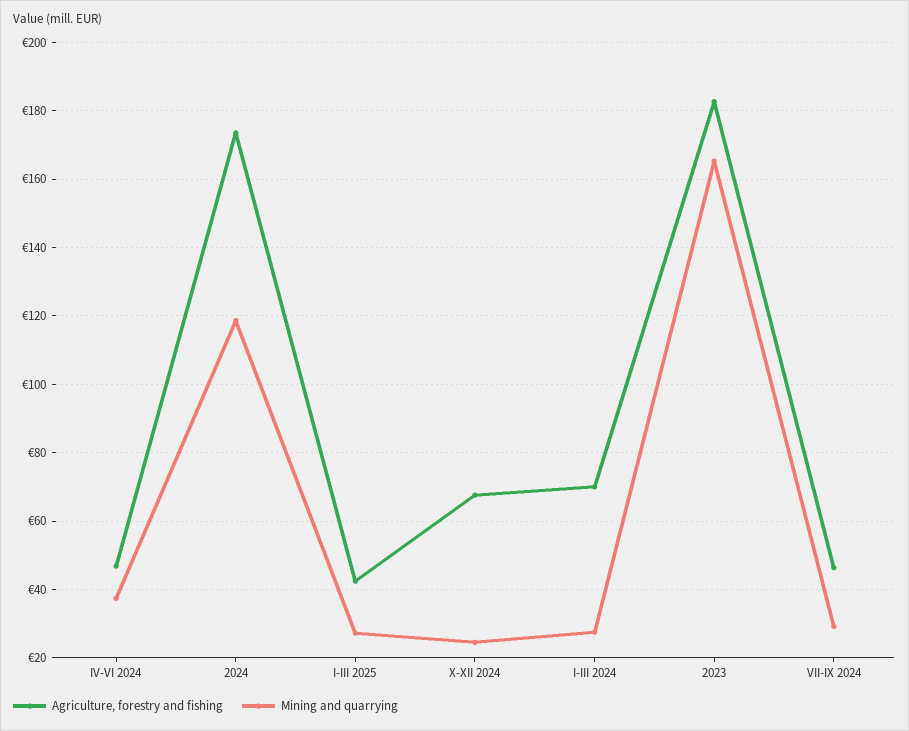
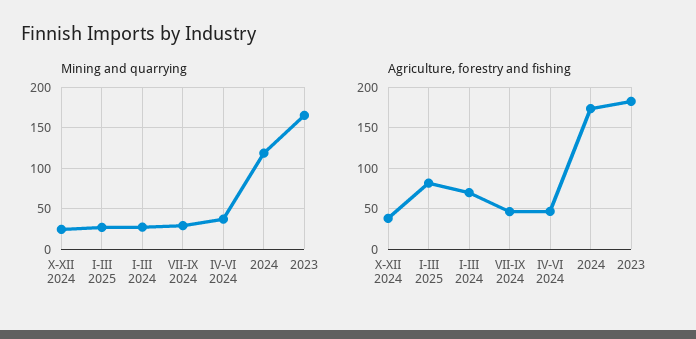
Agriculture, forestry and fishing, I-III 2025: 42 -> 80
Agriculture, forestry and fishing, X-XII 2024: 68 -> 40

